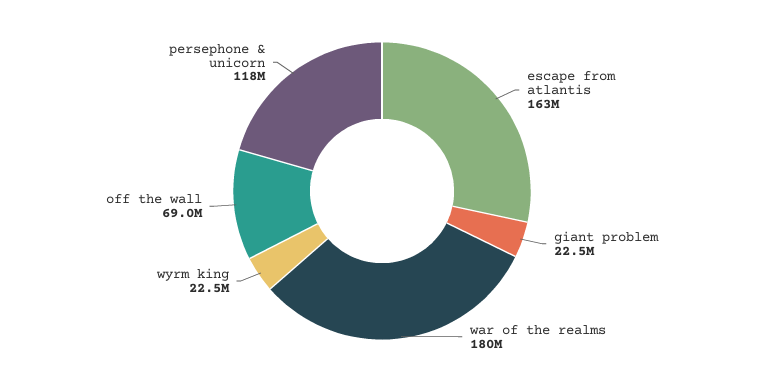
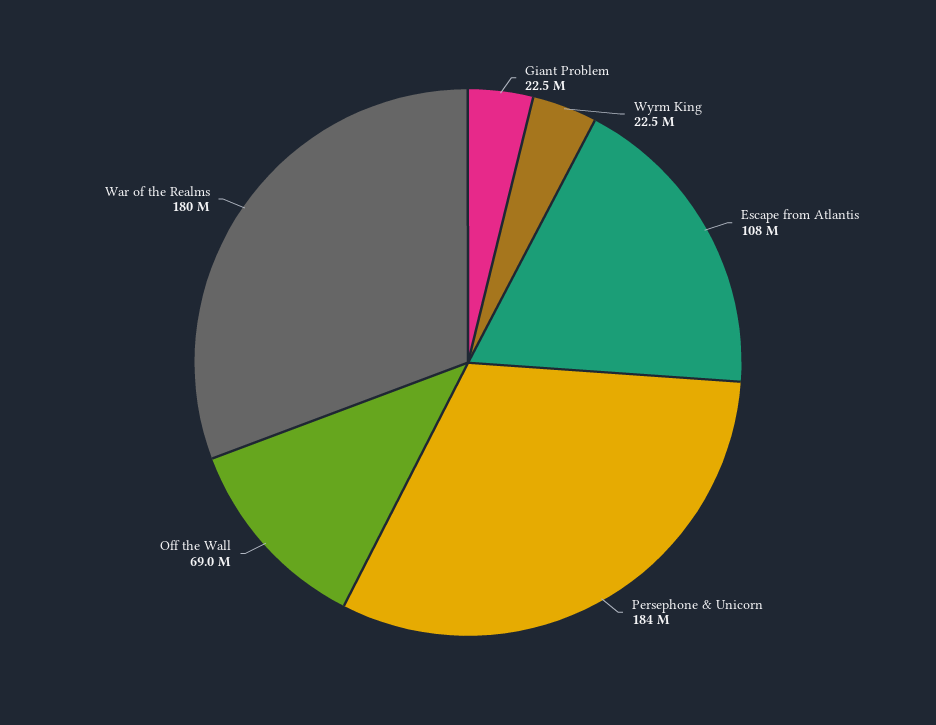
escape from atlantis: 163000000 -> 108000000
persephone & unicorn: 118000000 -> 184000000

